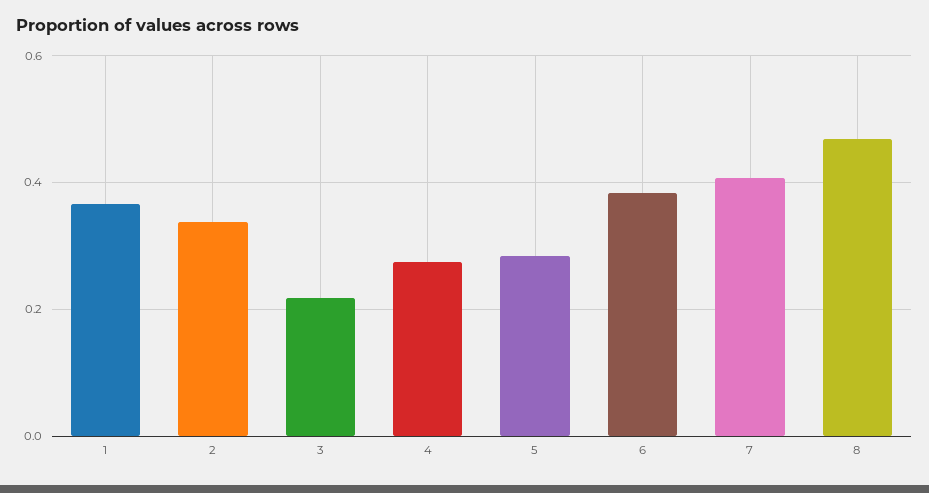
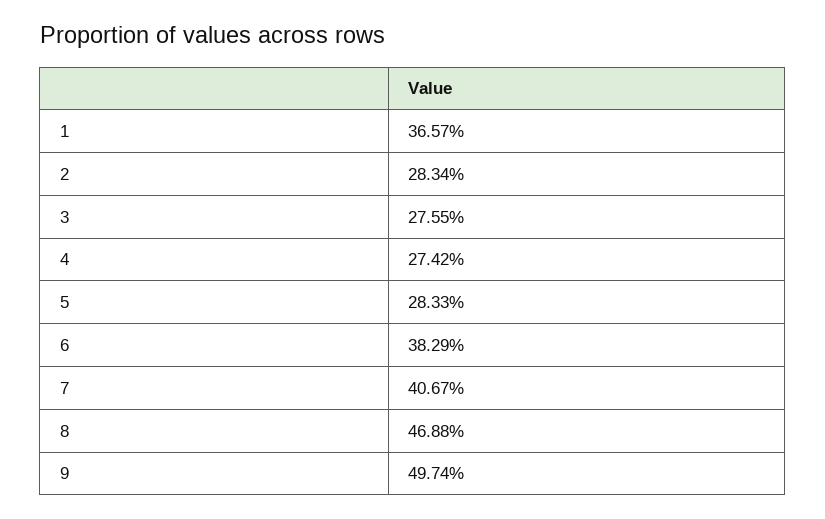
2: 0.34 -> 0.2834
3: 0.22 -> 0.2755
9: none -> 0.4974

